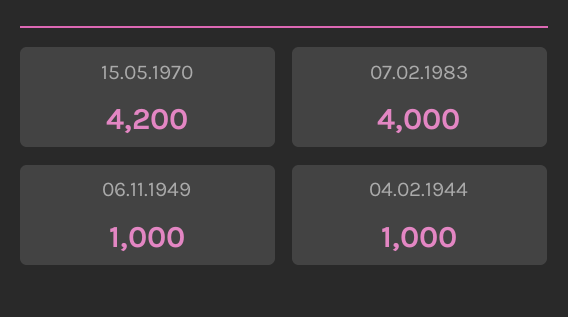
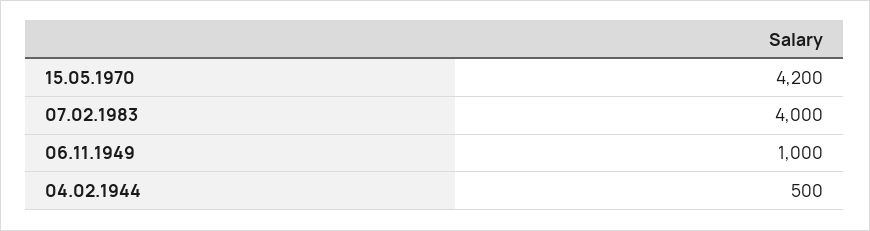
04.02.1944: 1000 -> 500

